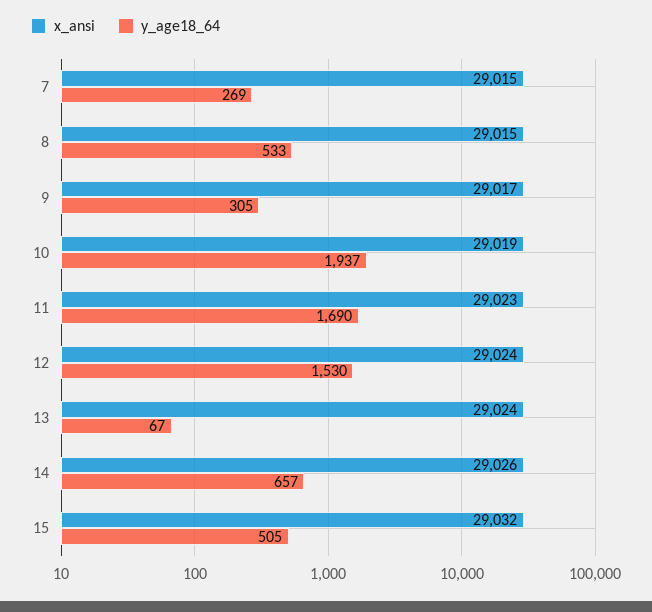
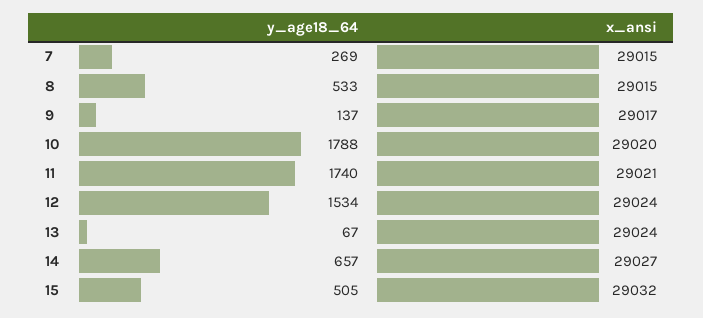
y_age18_64, 9: 305 -> 137
x_ansi, 10: 29019 -> 29020
y_age18_64, 10: 1937 -> 1788
x_ansi, 11: 29023 -> 29021
y_age18_64, 11: 1690 -> 1740
y_age18_64, 12: 1530 -> 1534
x_ansi, 14: 29026 -> 29027

